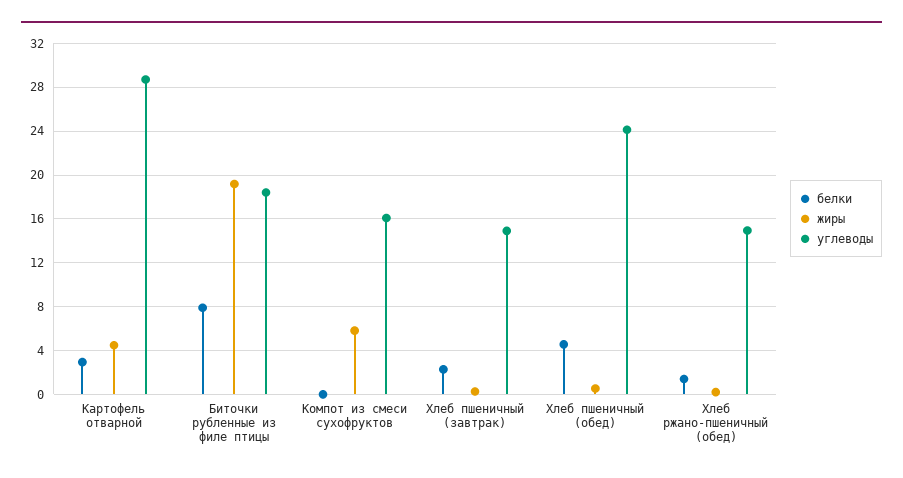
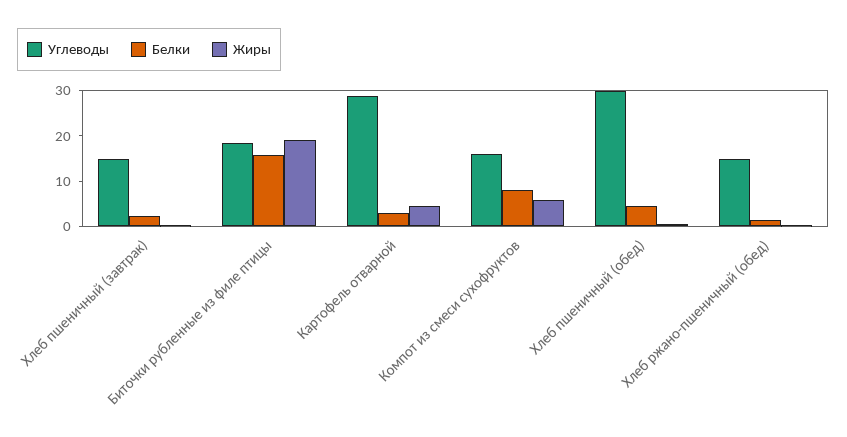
белки, Биточки рубленные из филе птицы: 8 -> 16
белки, Компот из смеси сухофруктов: 0 -> 8
углеводы, Хлеб пшеничный (обед): 24 -> 30

